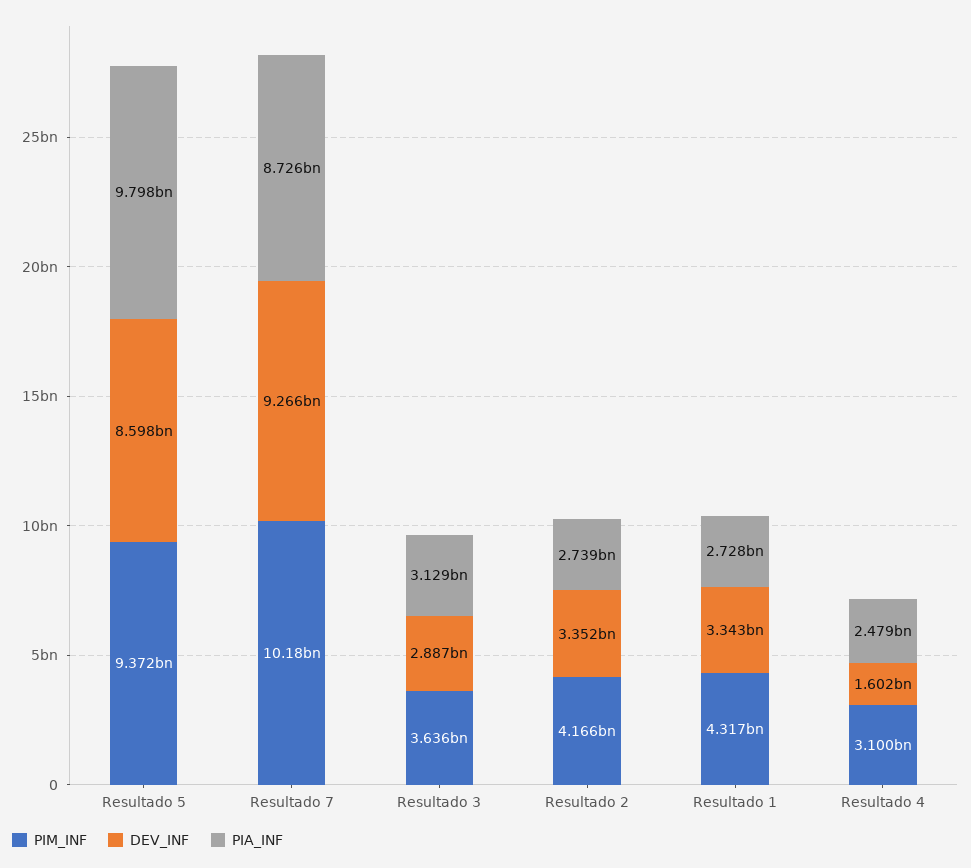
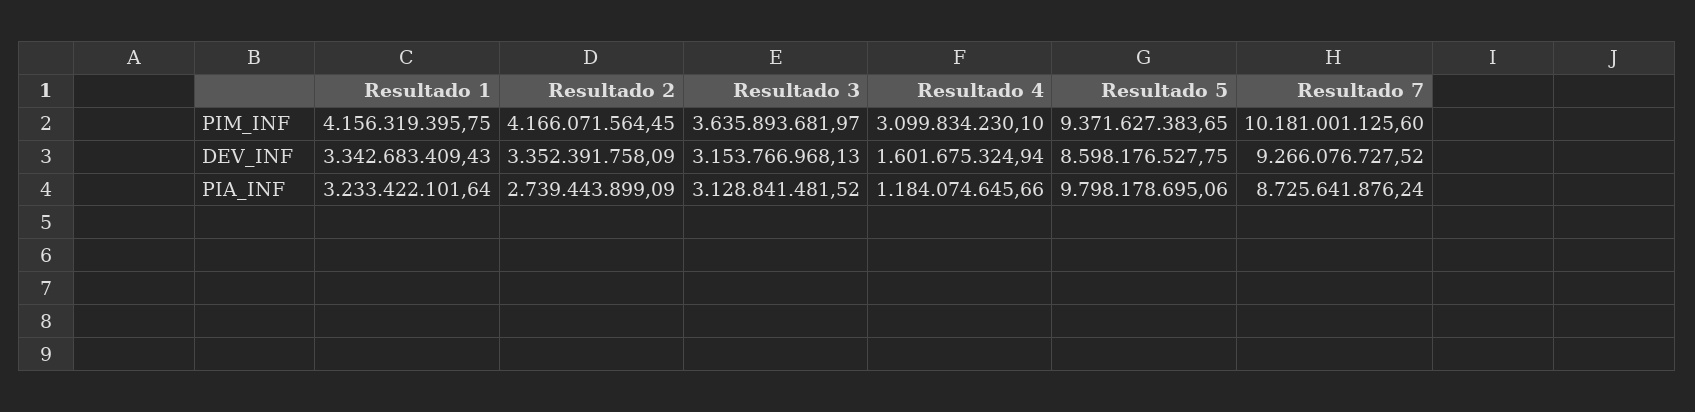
DEV_INF, Resultado 3: 2887000000 -> 3153766968.13
PIM_INF, Resultado 1: 4317000000 -> 4156319395.75
PIA_INF, Resultado 1: 2728000000 -> 3233422101.64
PIA_INF, Resultado 4: 2479000000 -> 1184074645.66

